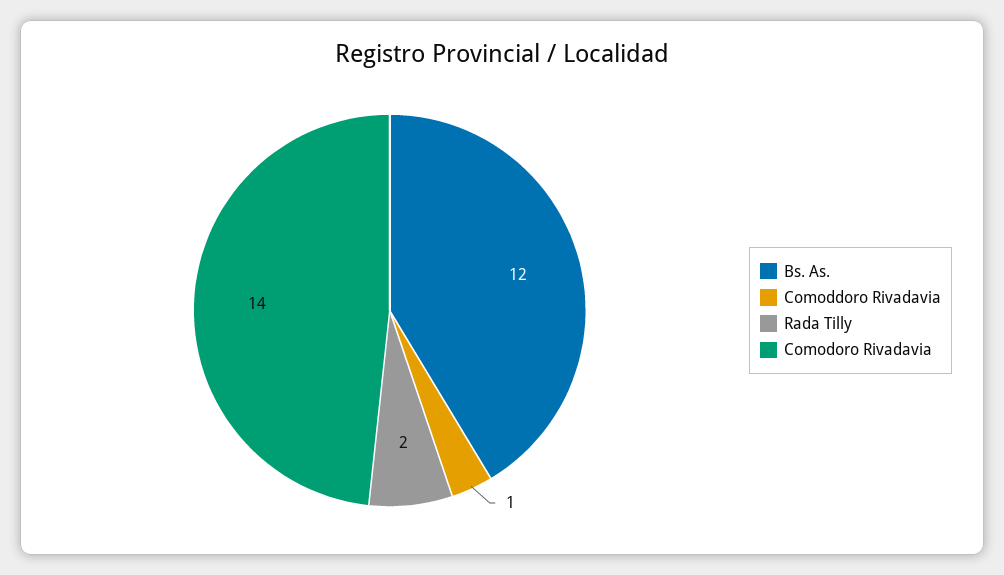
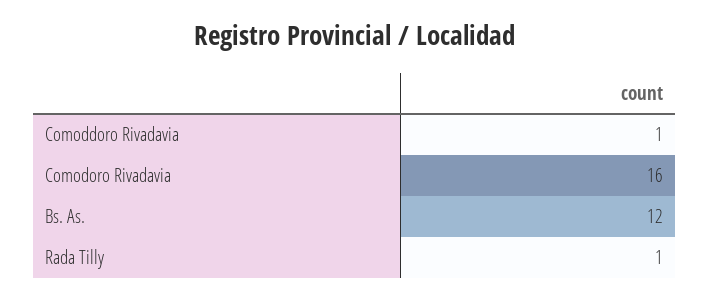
Rada Tilly: 2 -> 1
Comodoro Rivadavia: 14 -> 16

